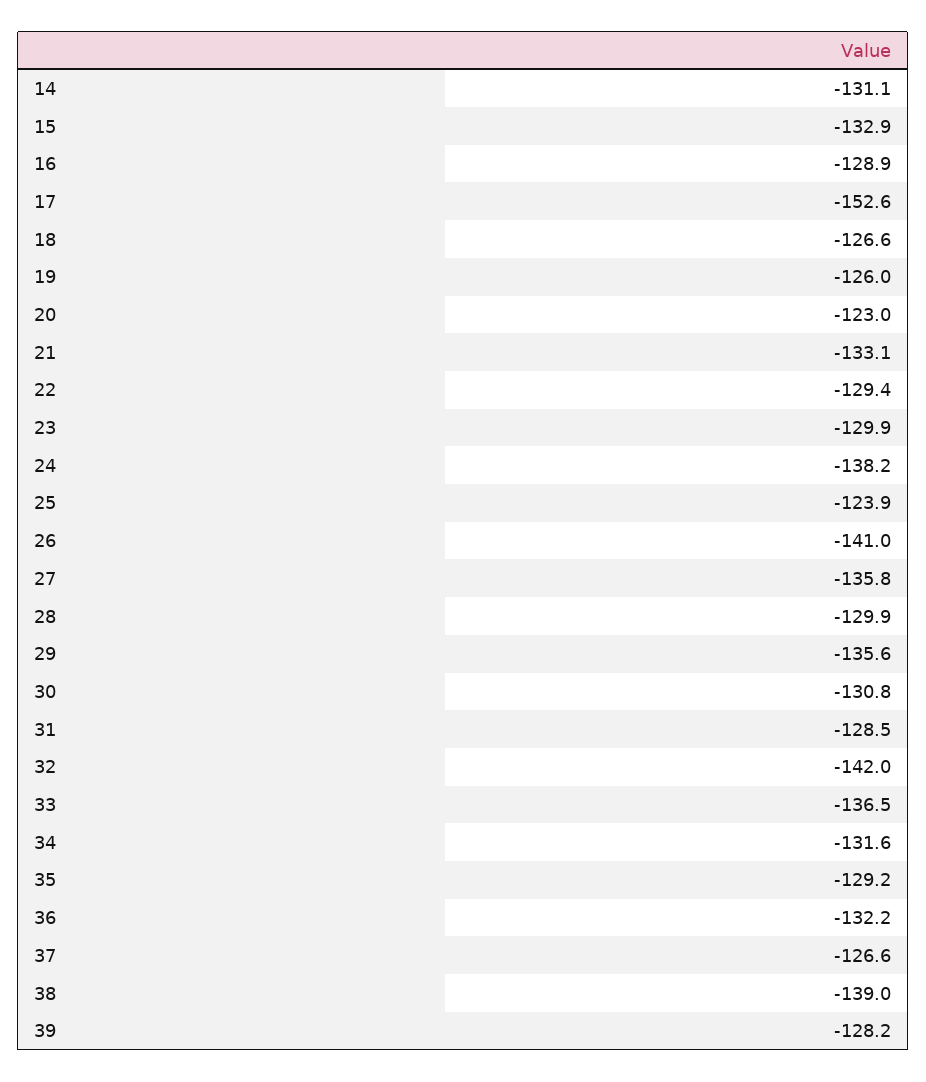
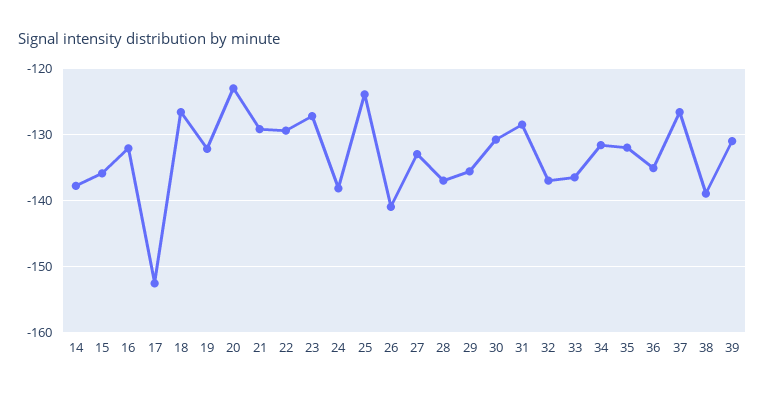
14: -131.1 -> -138
15: -132.9 -> -136
16: -128.9 -> -132
19: -126 -> -132
21: -133.1 -> -129
23: -129.9 -> -127
27: -135.8 -> -133
28: -129.9 -> -137
32: -142 -> -137
35: -129.2 -> -132
36: -132.2 -> -135
39: -128.2 -> -131

